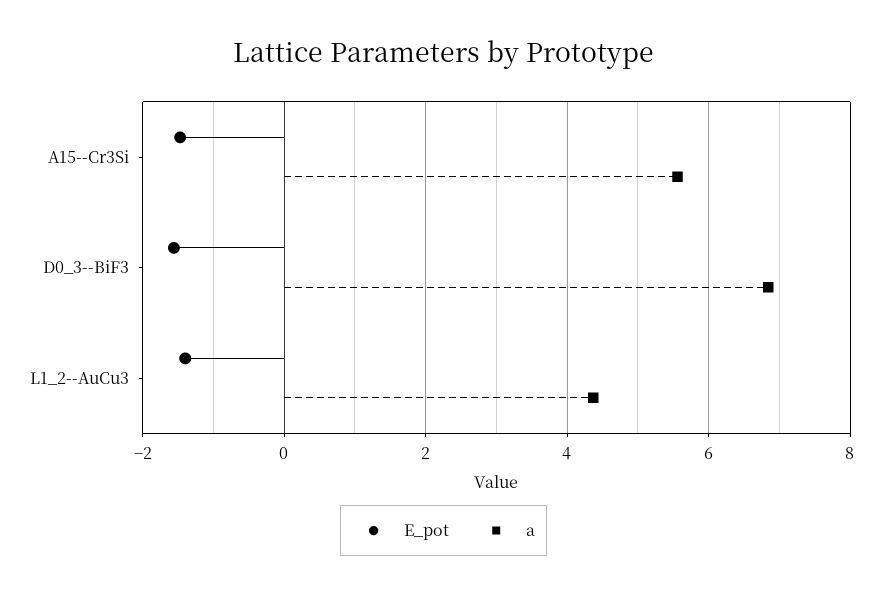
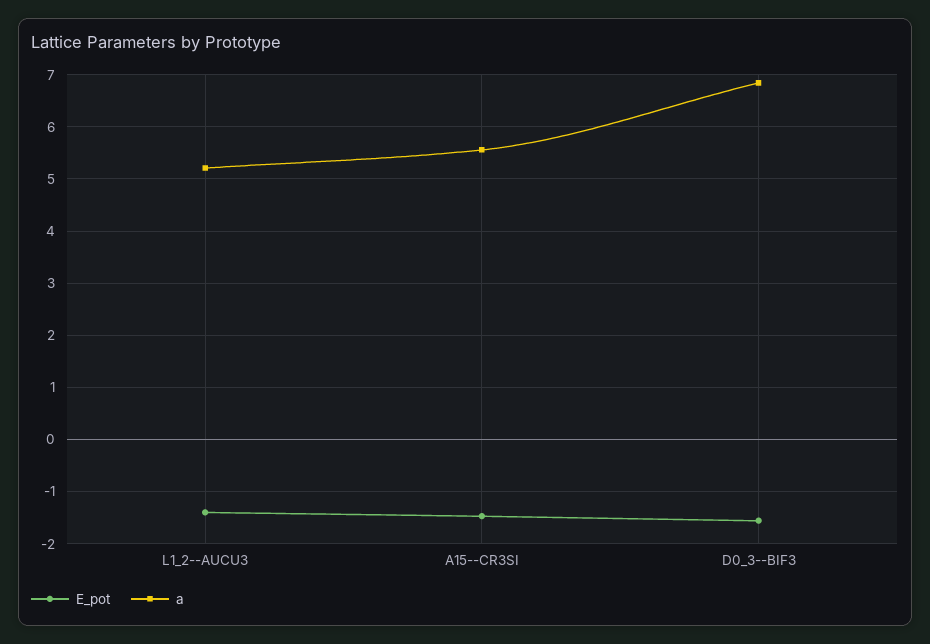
a, L1_2--AuCu3: 4.4 -> 5.2

